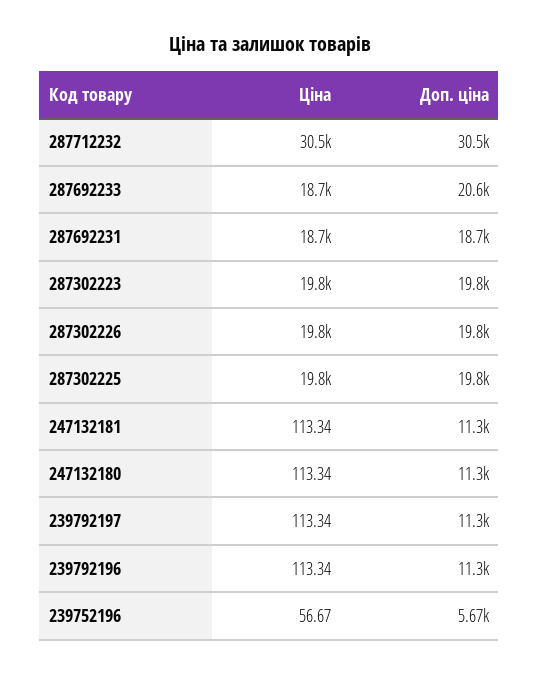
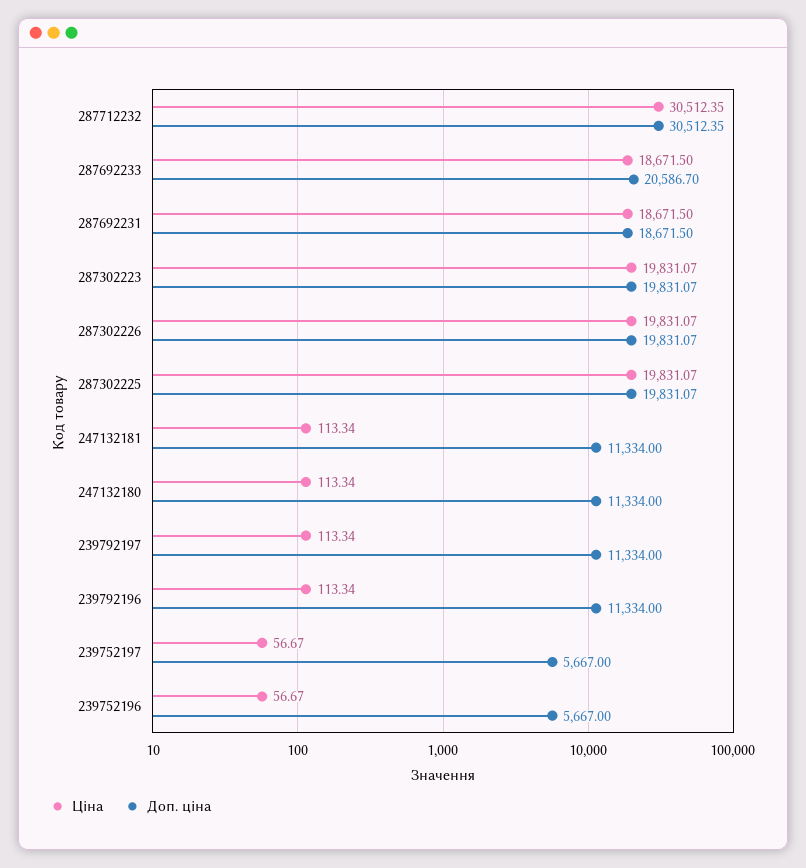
Ціна, 239752197: none -> 56.67
Доп. ціна, 239752197: none -> 5667

